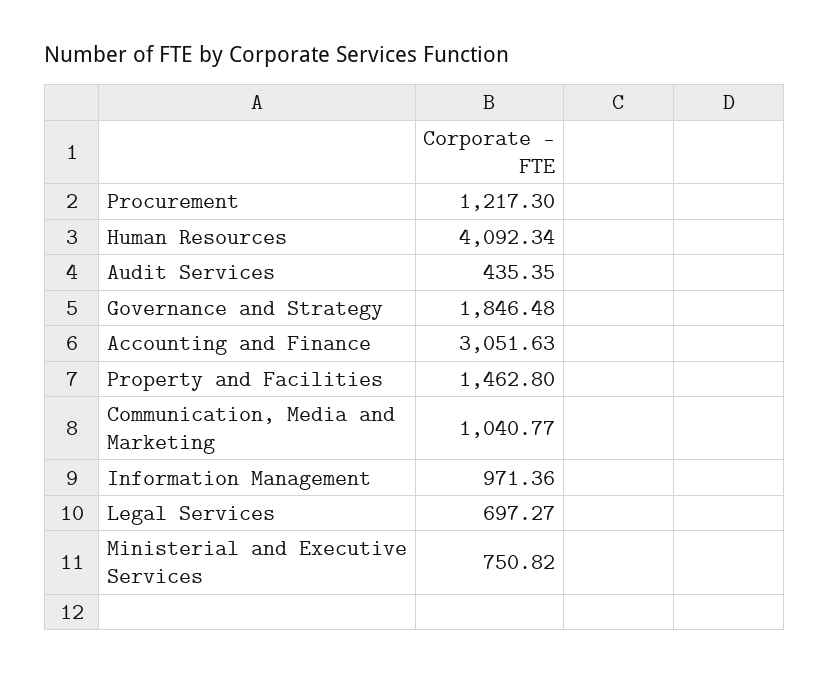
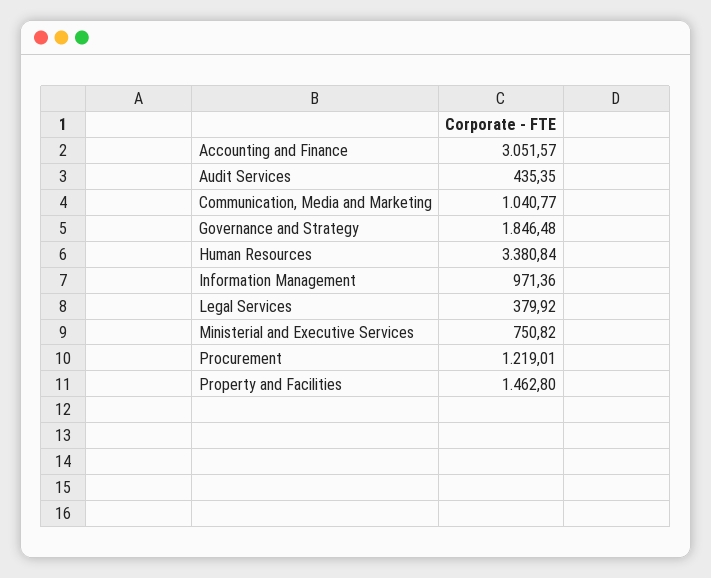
Procurement: 1217.3 -> 1219.01
Human Resources: 4092.34 -> 3380.84
Accounting and Finance: 3051.63 -> 3051.57
Legal Services: 697.27 -> 379.92

